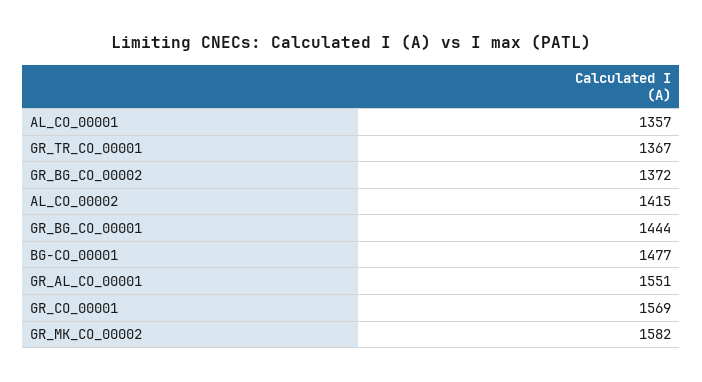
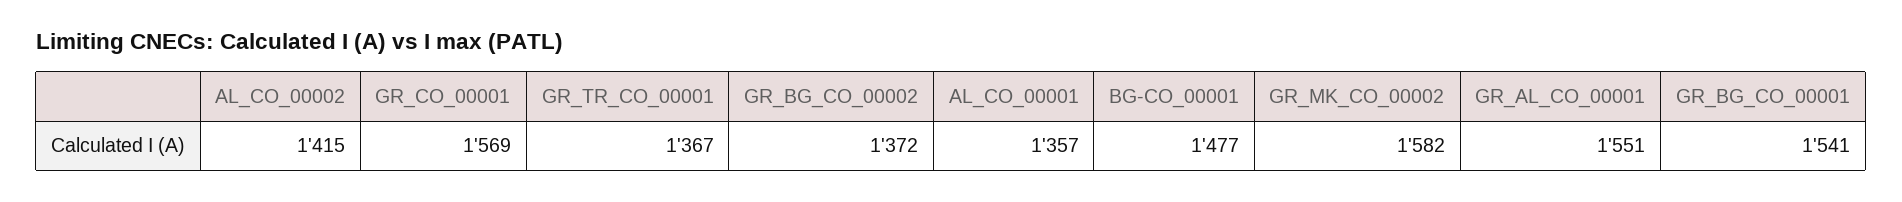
GR_BG_CO_00001: 1444 -> 1541

